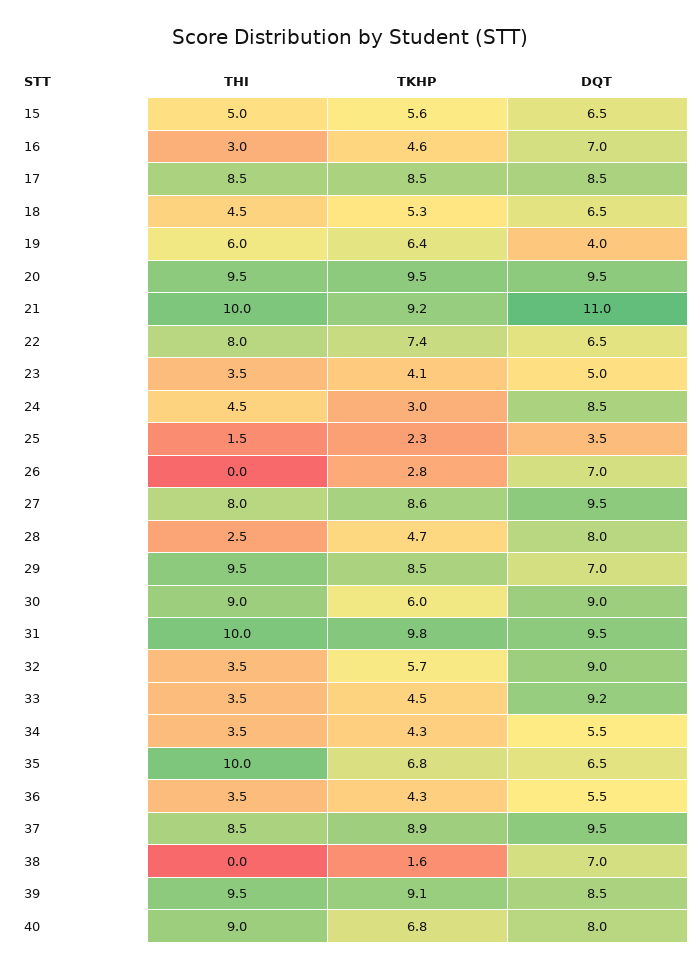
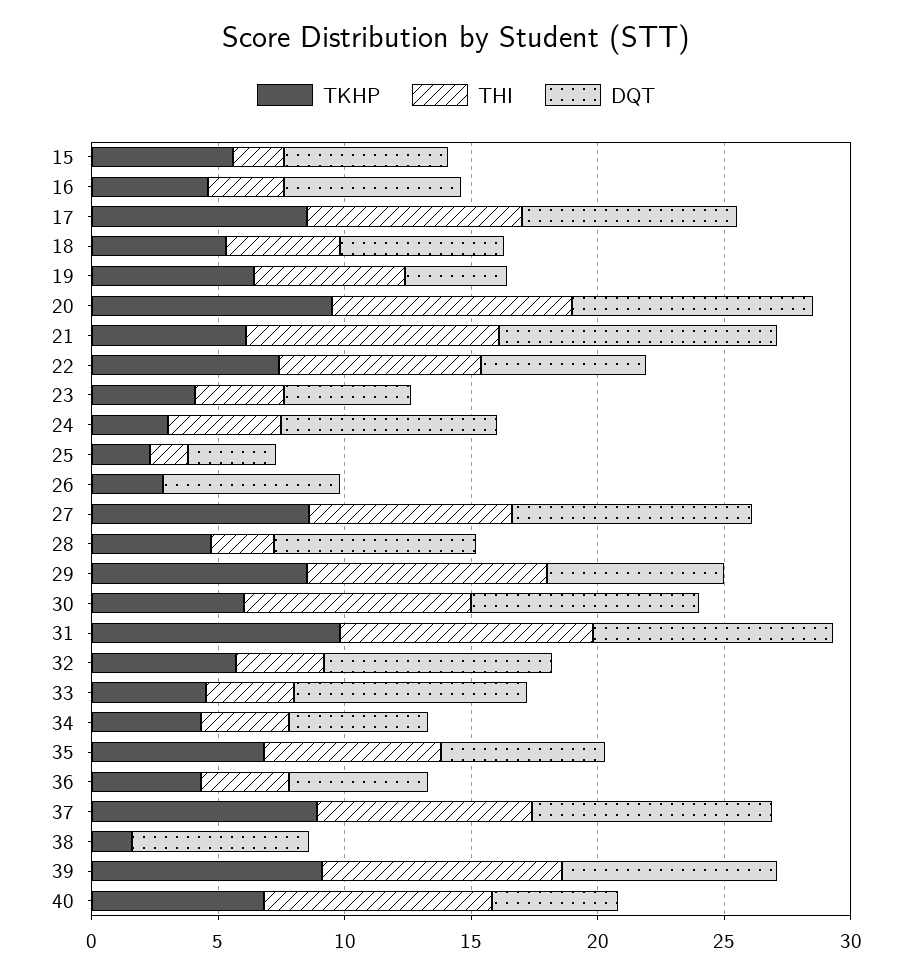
THI, 15: 5 -> 2
TKHP, 21: 9.2 -> 6
THI, 35: 10 -> 7
DQT, 40: 8 -> 5

